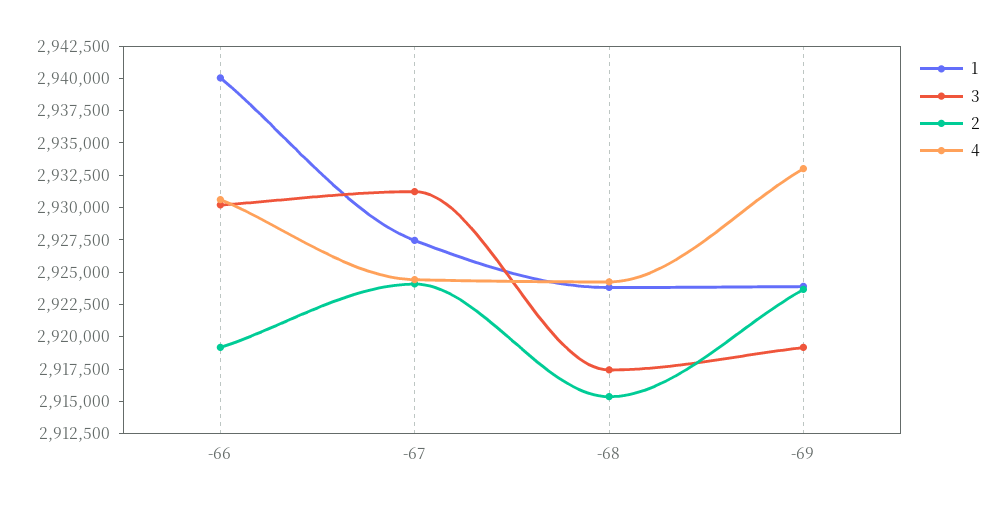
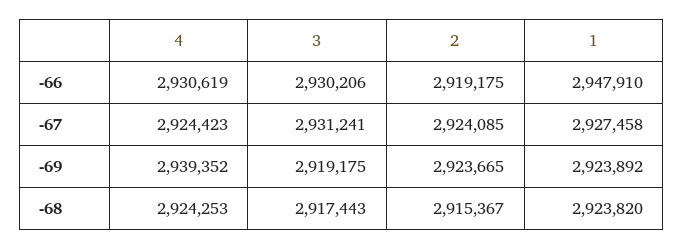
1, -66: 2940000 -> 2947910
4, -69: 2932500 -> 2939352

